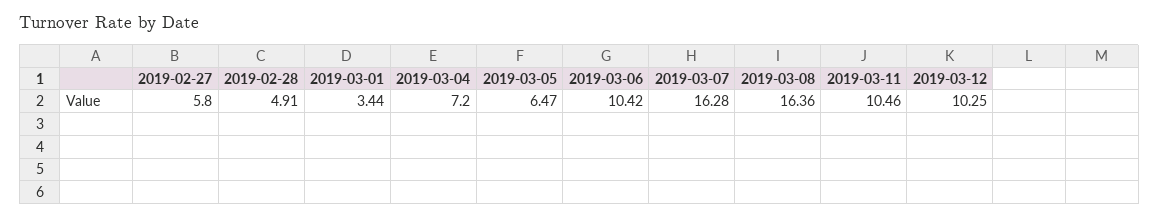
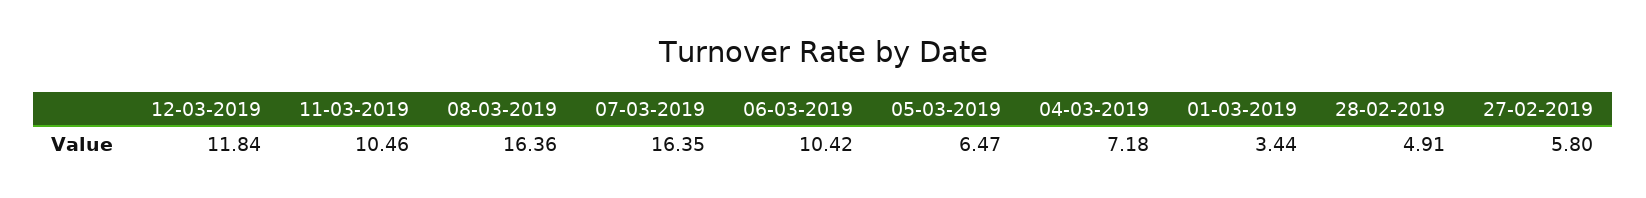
2019-03-04: 7.2 -> 7.18
2019-03-07: 16.28 -> 16.35
2019-03-12: 10.25 -> 11.84

